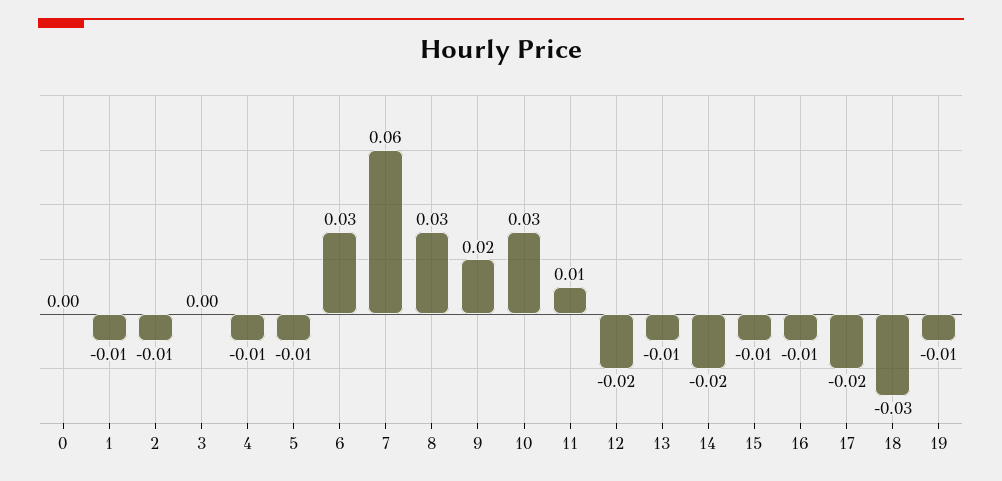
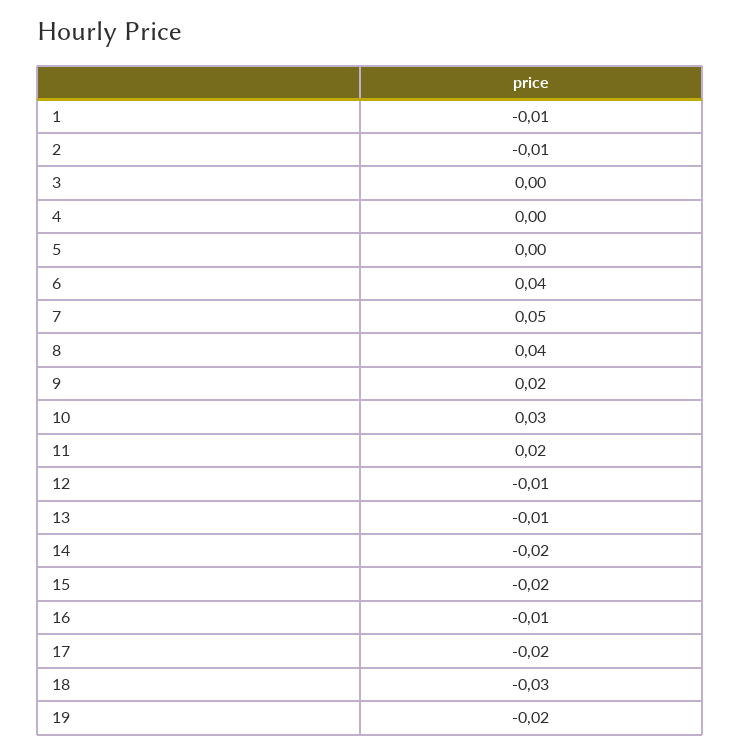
0: 0 -> none
4: -0.01 -> 0
5: -0.01 -> 0
6: 0.03 -> 0.04
7: 0.06 -> 0.05
8: 0.03 -> 0.04
11: 0.01 -> 0.02
12: -0.02 -> -0.01
15: -0.01 -> -0.02
19: -0.01 -> -0.02

